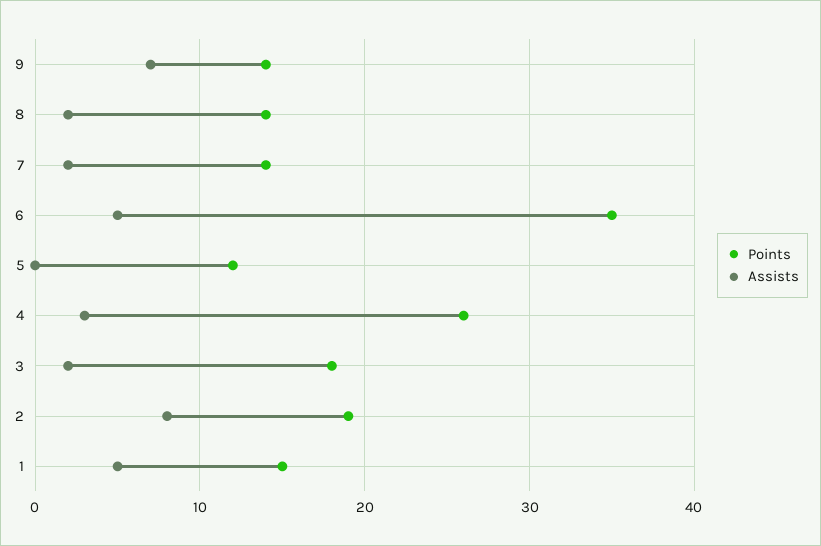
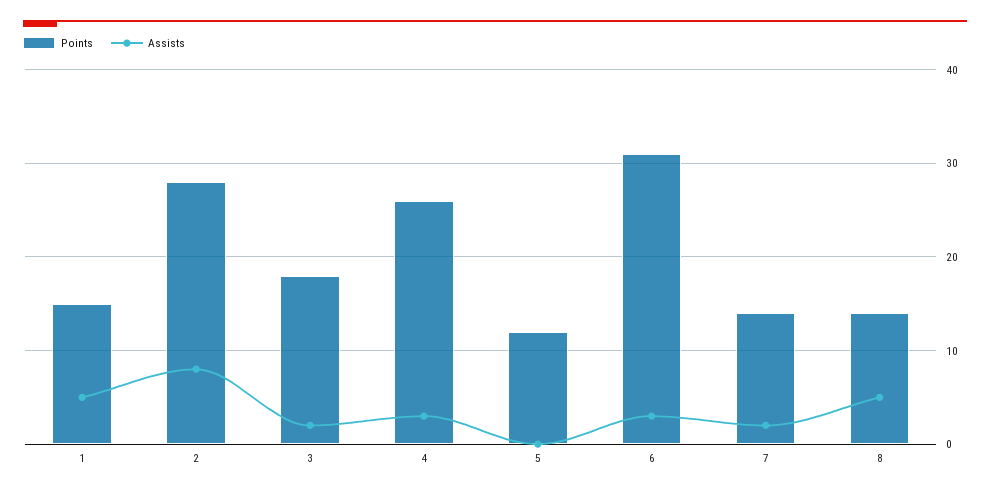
Points, 9: 14 -> none
Assists, 9: 7 -> none
Assists, 8: 2 -> 5
Points, 6: 35 -> 31
Assists, 6: 5 -> 3
Points, 2: 19 -> 28

